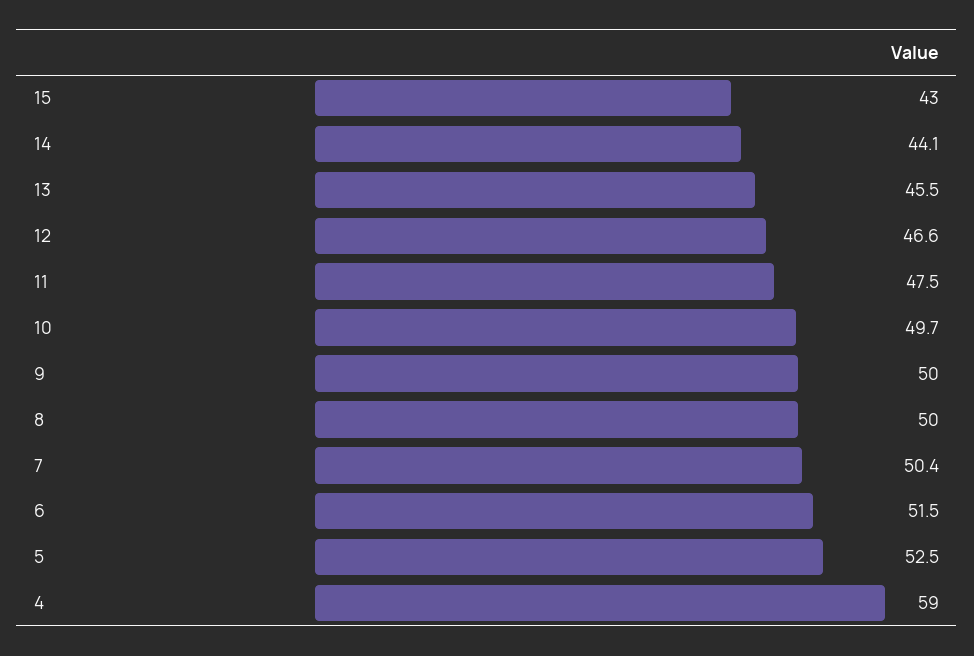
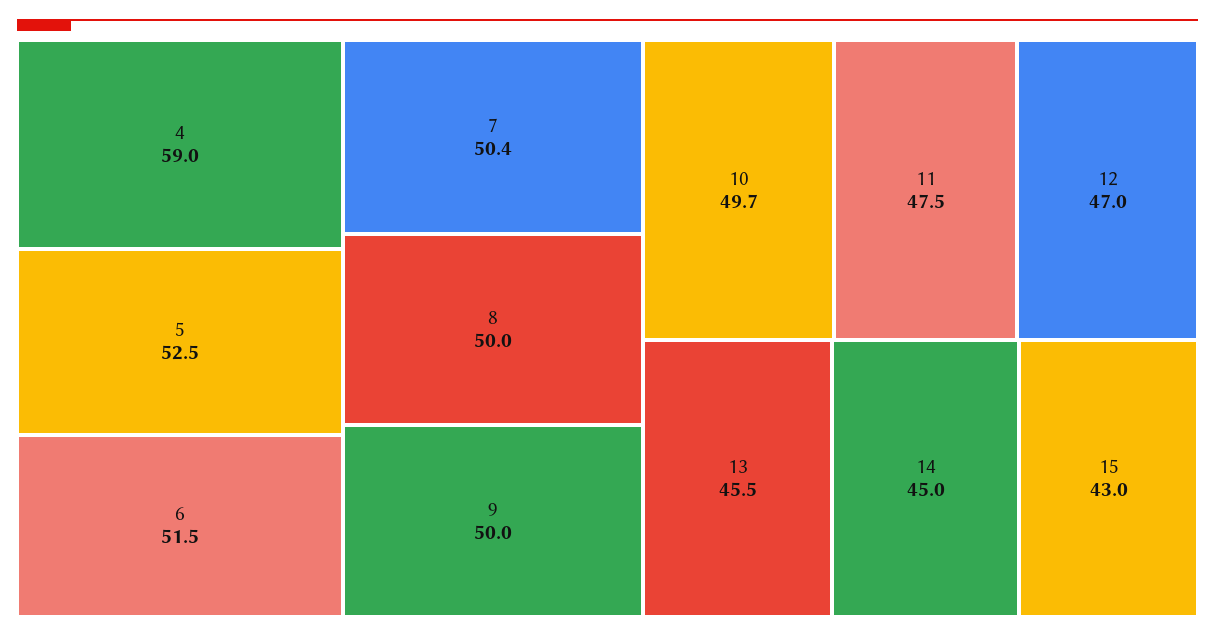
14: 44.1 -> 45
12: 46.6 -> 47

